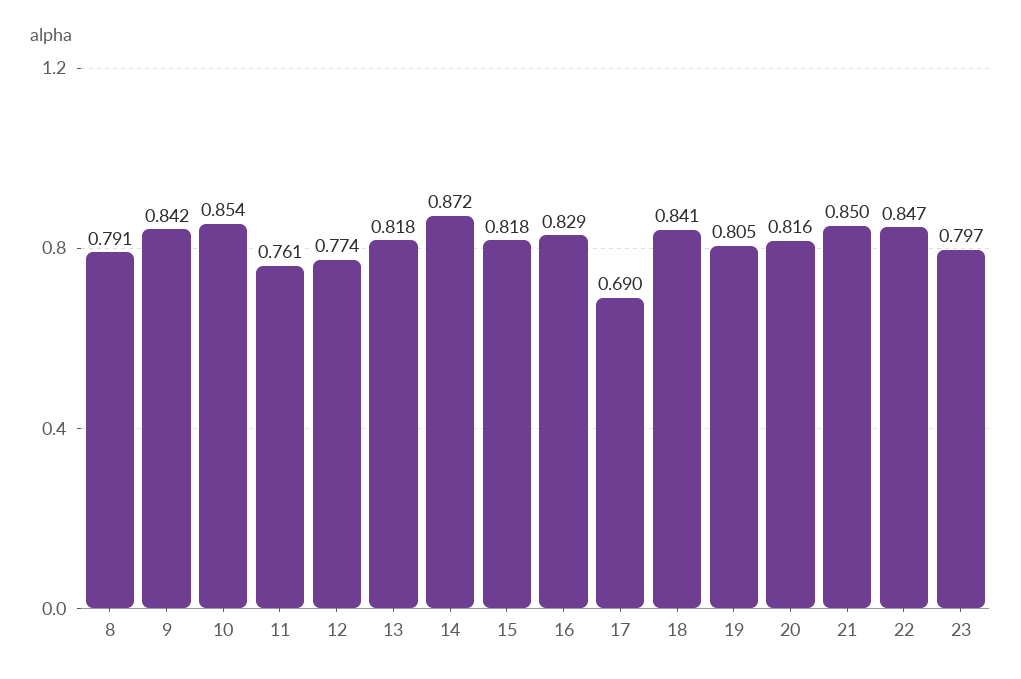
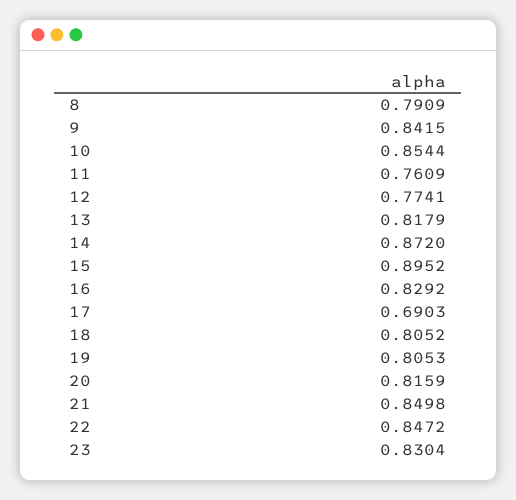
15: 0.818 -> 0.8952
18: 0.841 -> 0.8052
23: 0.797 -> 0.8304

